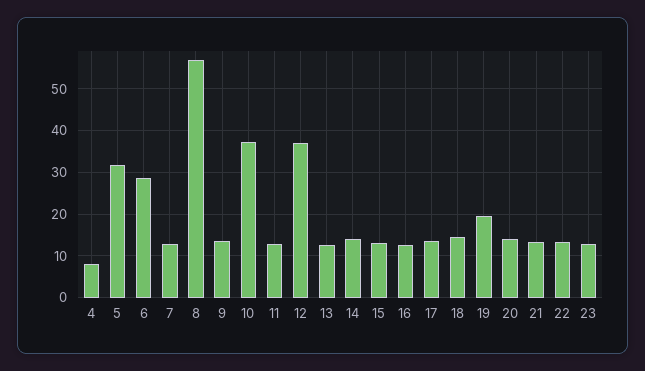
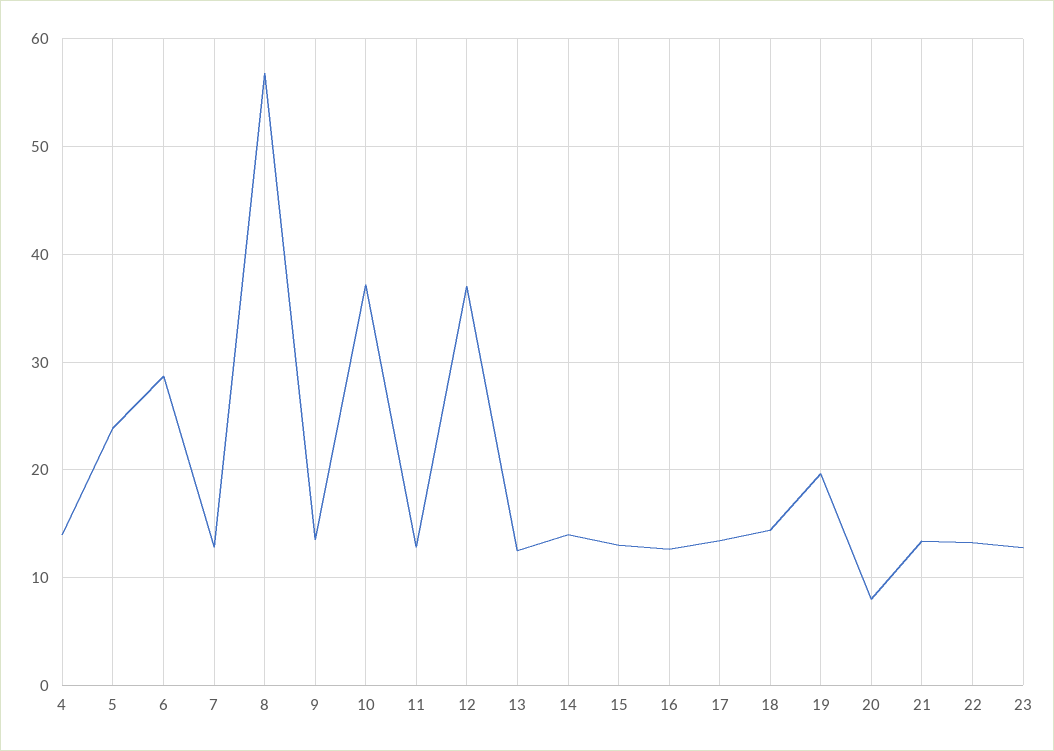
4: 8 -> 14
5: 32 -> 24
20: 14 -> 8

